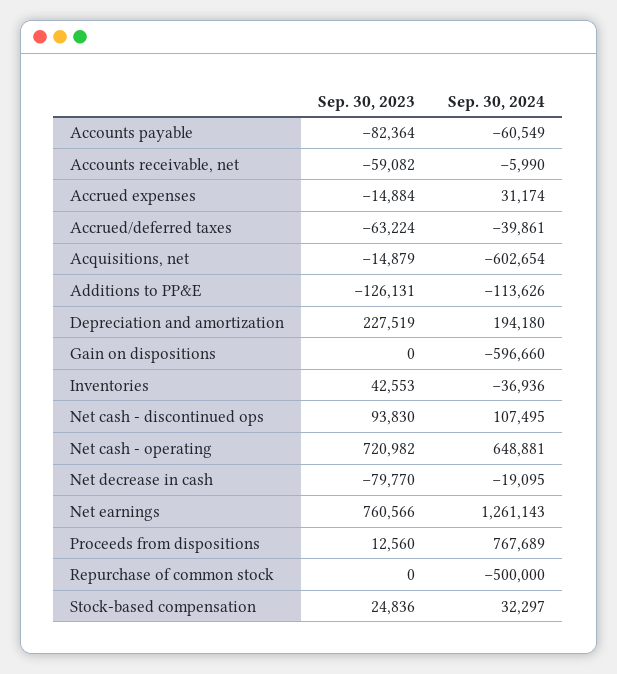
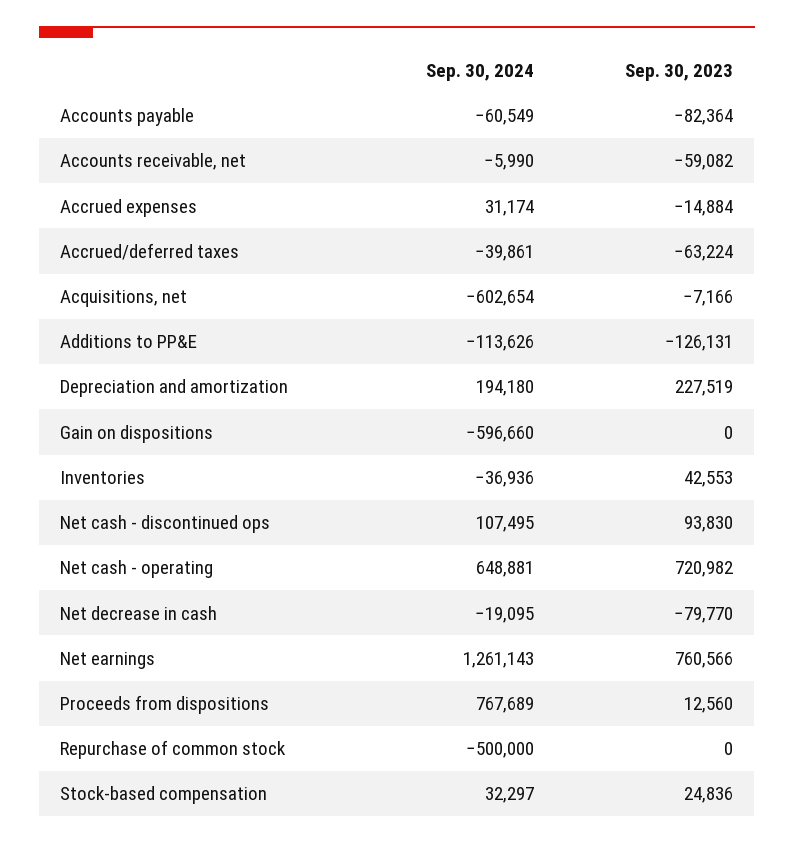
Sep. 30, 2023, Acquisitions, net: -14879 -> -7166

